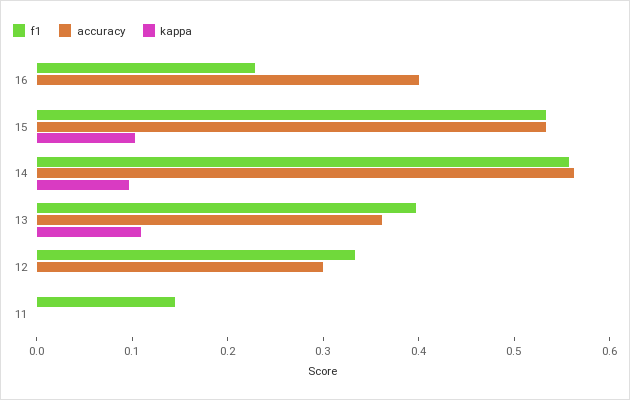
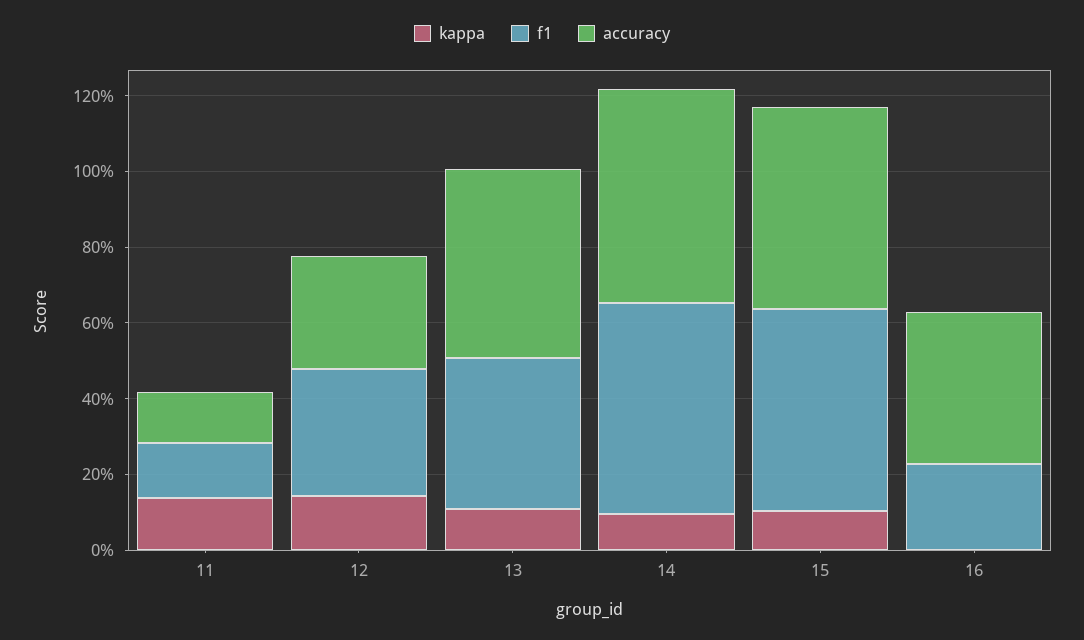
accuracy, 13: 0.36 -> 0.5
kappa, 12: 0 -> 0.15
accuracy, 11: 0 -> 0.15
kappa, 11: 0 -> 0.15

